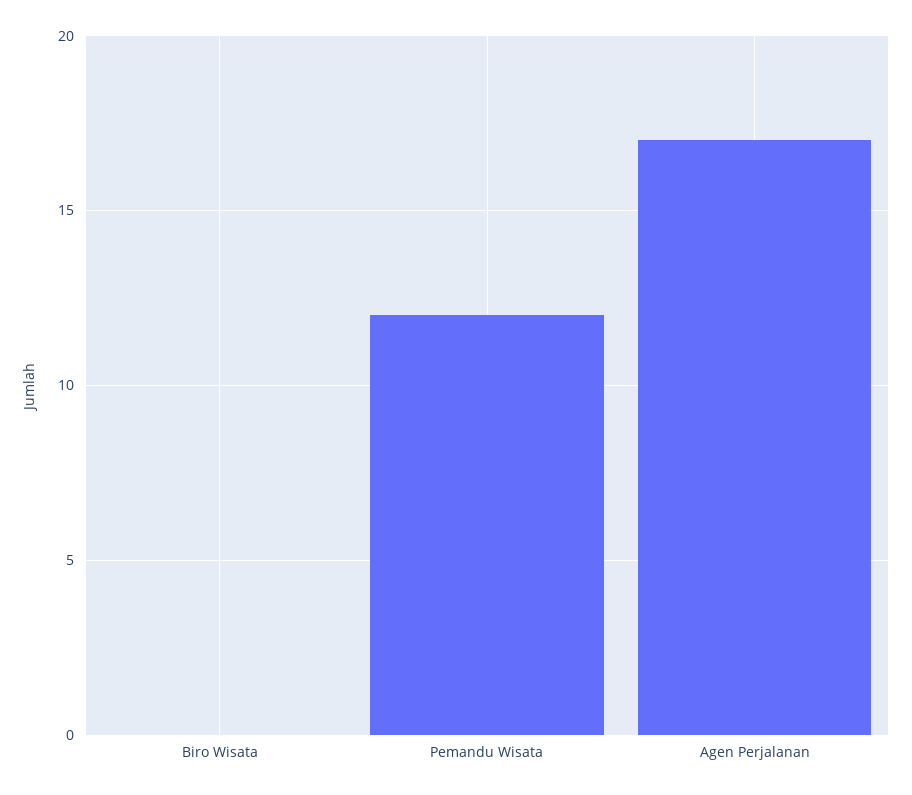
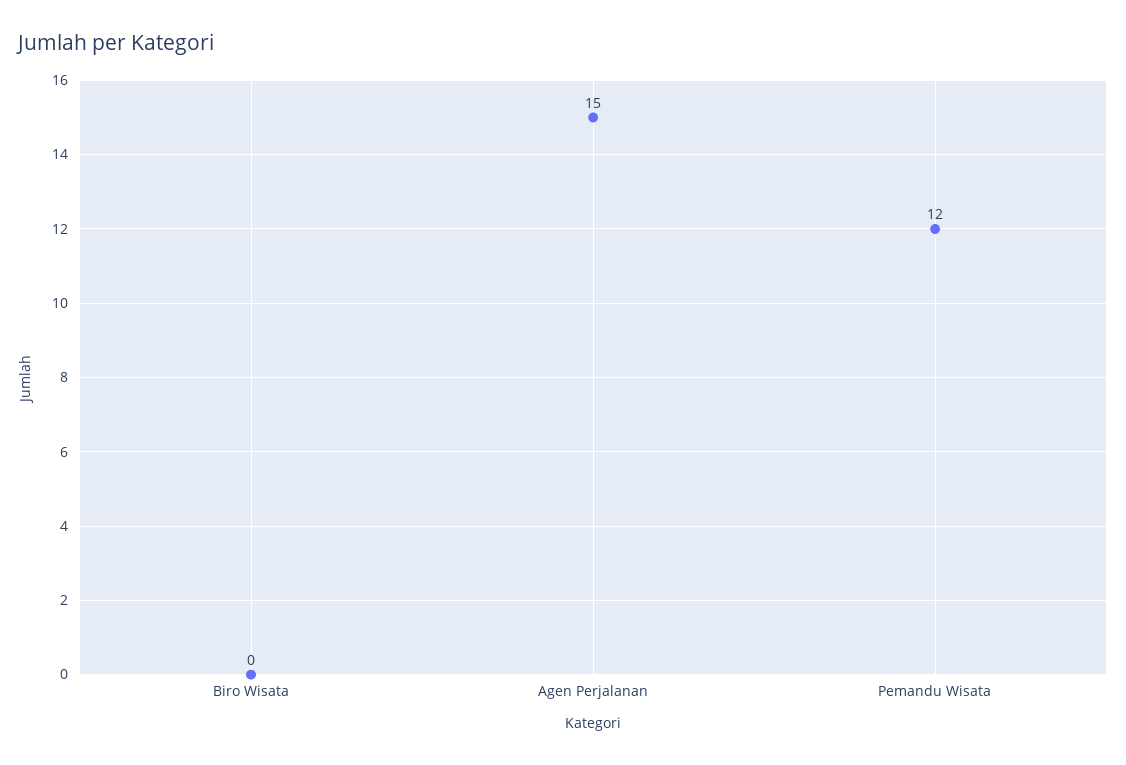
Agen Perjalanan: 17 -> 15

